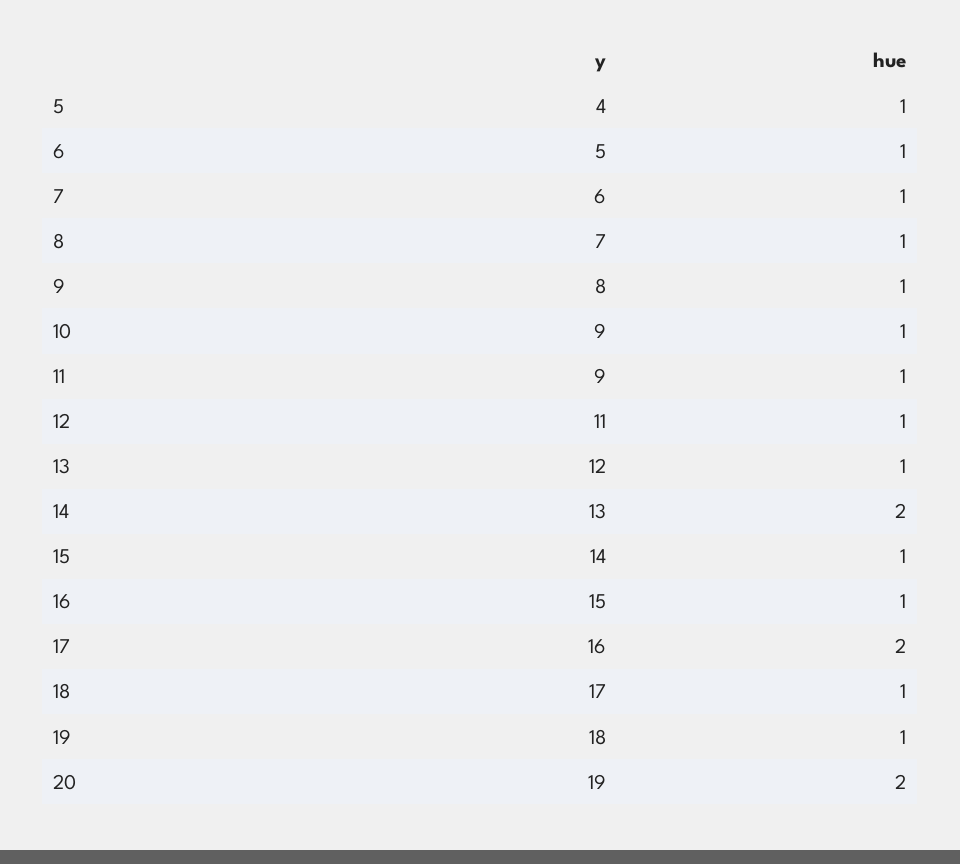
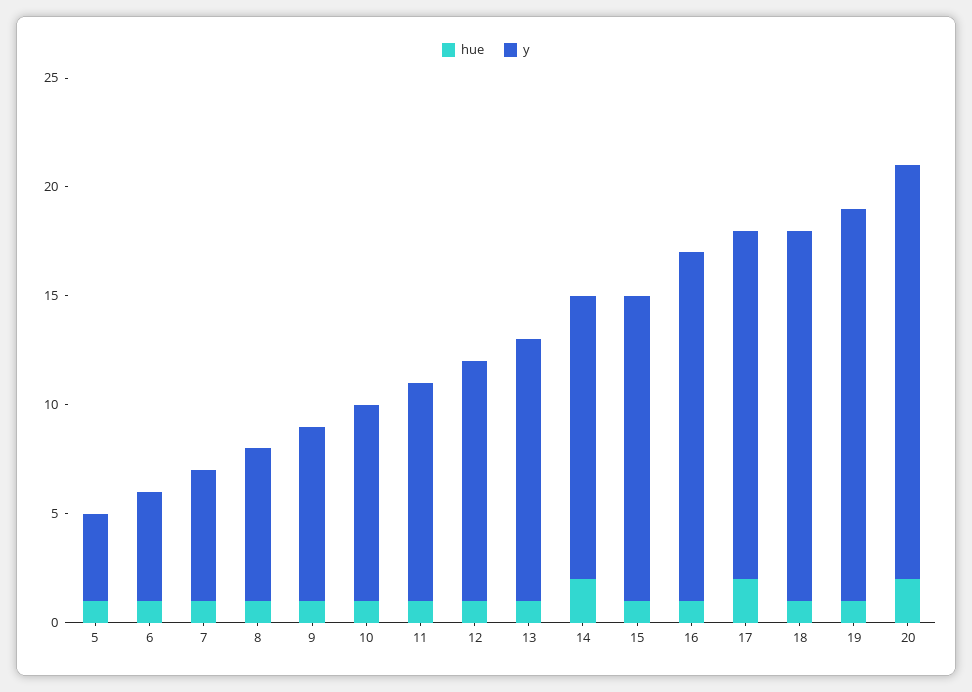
y, 11: 9 -> 10
y, 16: 15 -> 16

